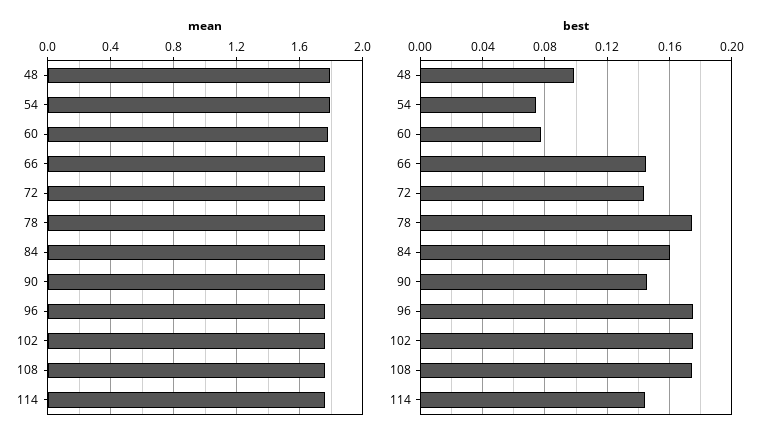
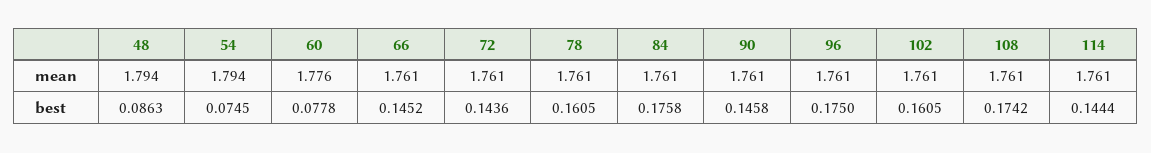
best, 48: 0.1 -> 0.0863
best, 78: 0.175 -> 0.1605
best, 84: 0.16 -> 0.1758
best, 102: 0.175 -> 0.1605

